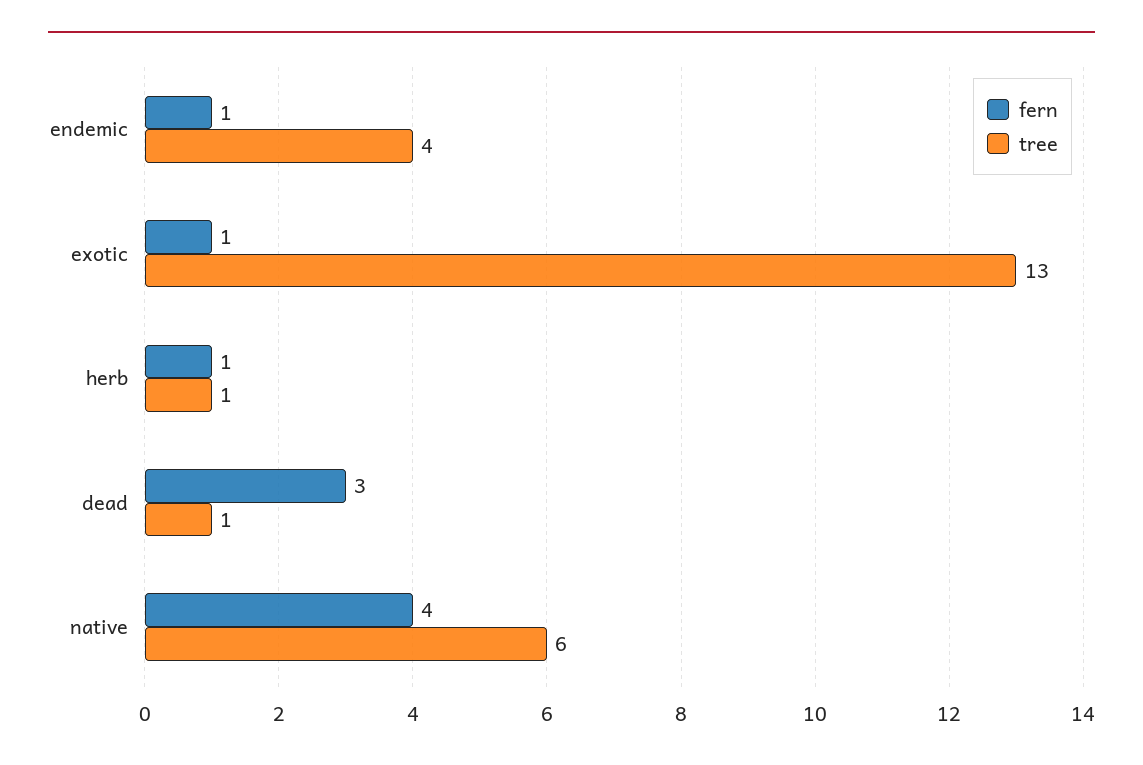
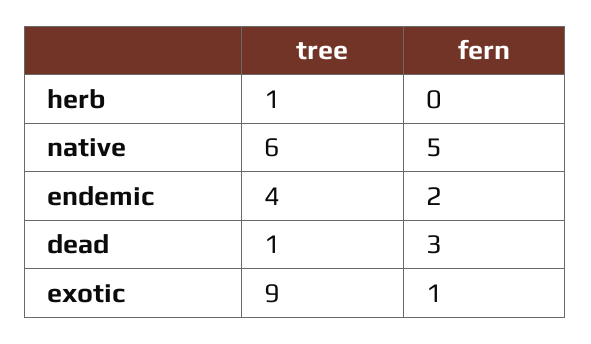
fern, endemic: 1 -> 2
tree, exotic: 13 -> 9
fern, herb: 1 -> 0
fern, native: 4 -> 5

